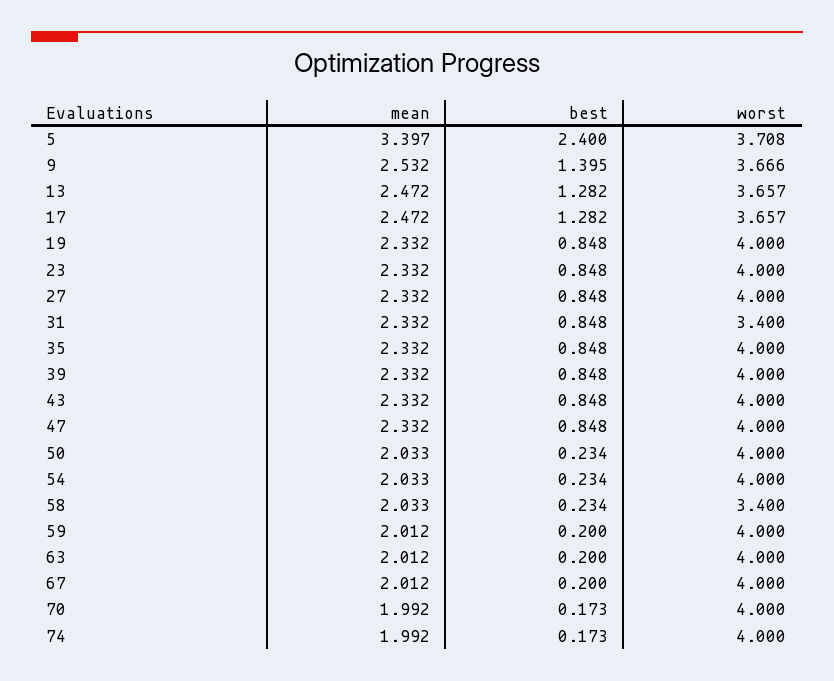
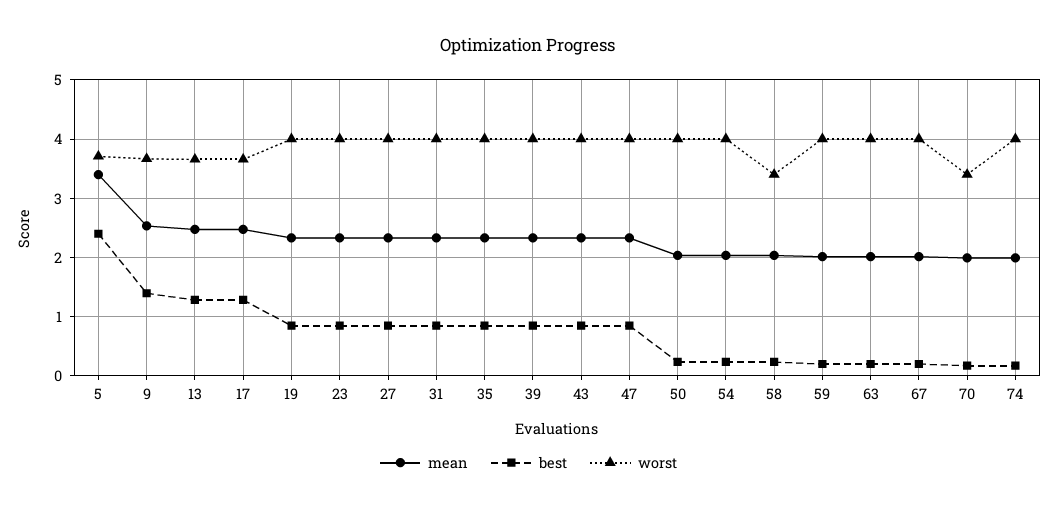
worst, 31: 3.4 -> 4
worst, 70: 4 -> 3.4

